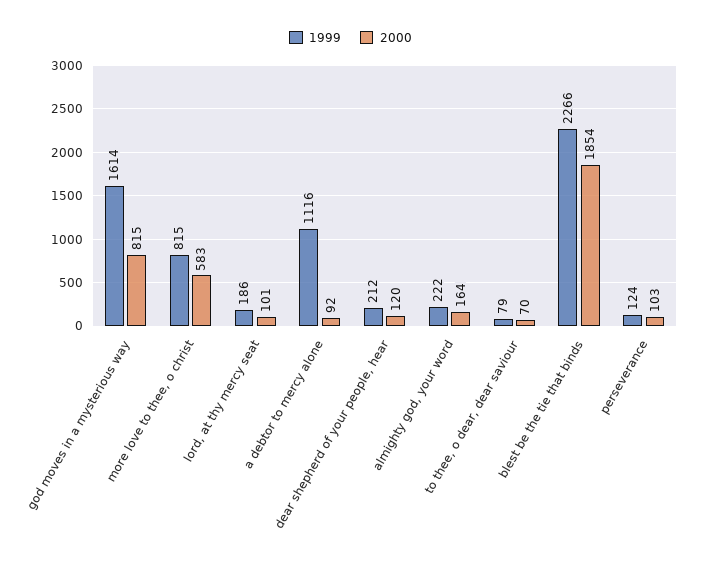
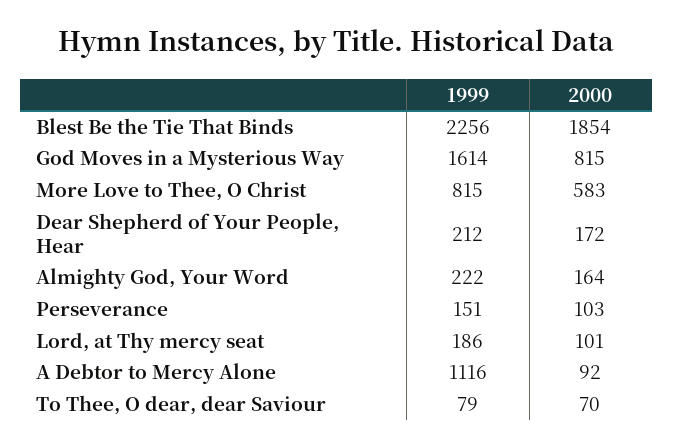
2000, dear shepherd of your people, hear: 120 -> 172
1999, blest be the tie that binds: 2266 -> 2256
1999, perseverance: 124 -> 151

